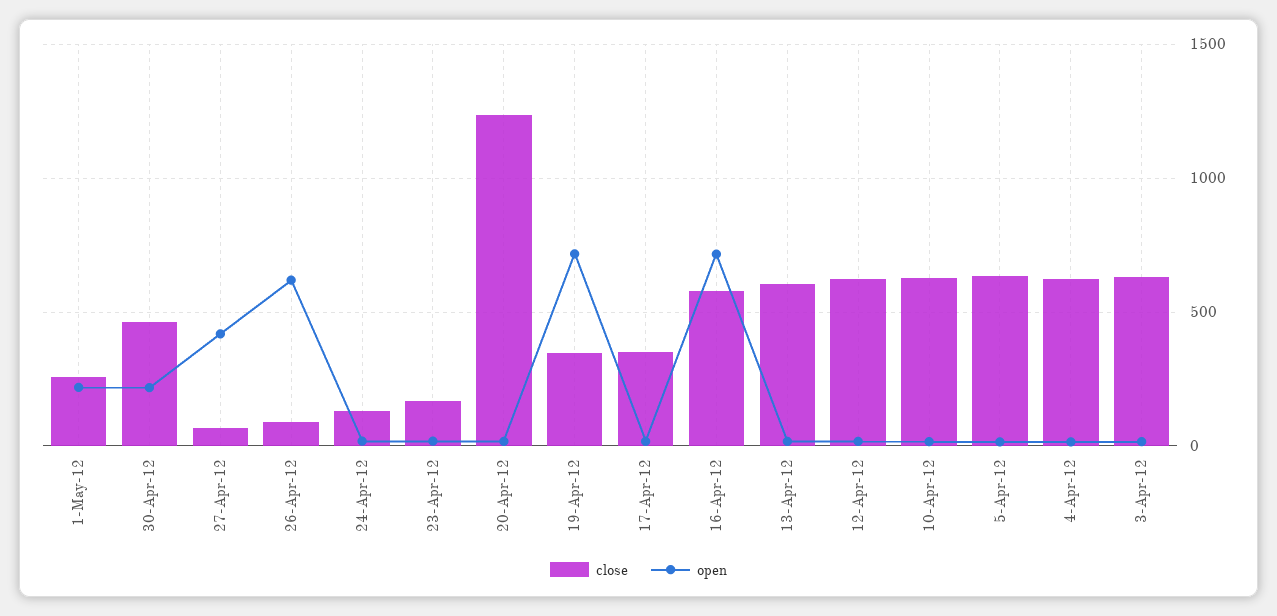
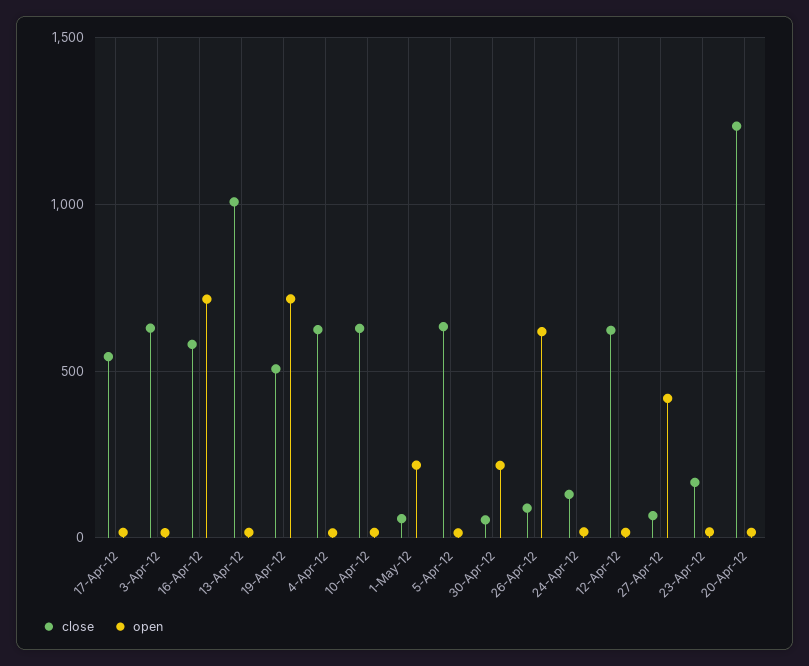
close, 1-May-12: 250 -> 50
close, 30-Apr-12: 450 -> 50
close, 19-Apr-12: 350 -> 500
close, 17-Apr-12: 350 -> 550
close, 13-Apr-12: 600 -> 1000

